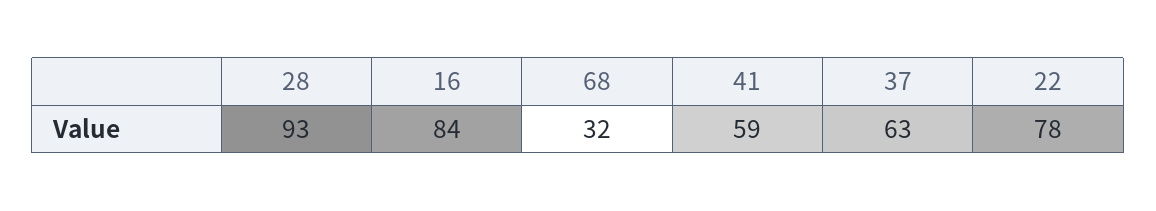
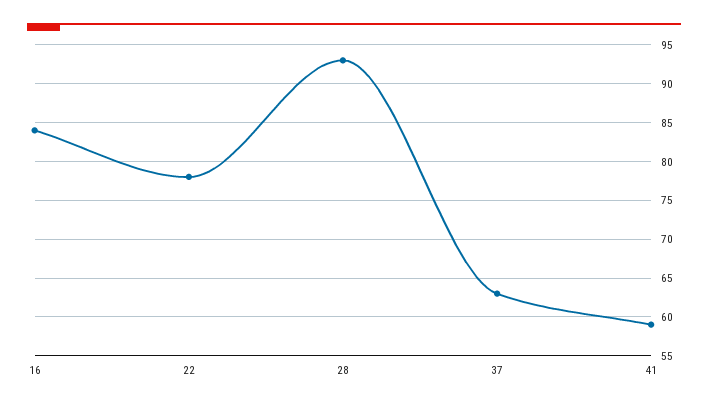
68: 32 -> none

